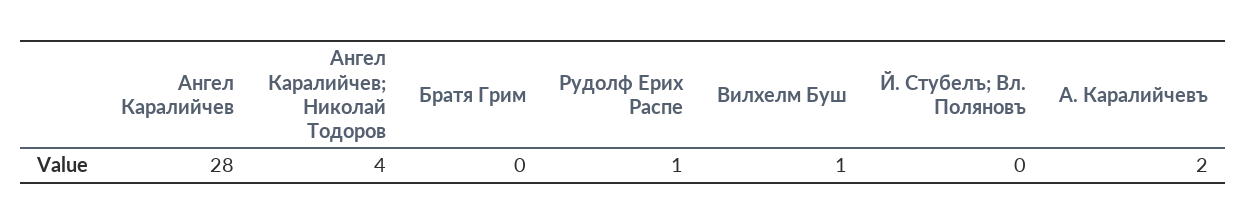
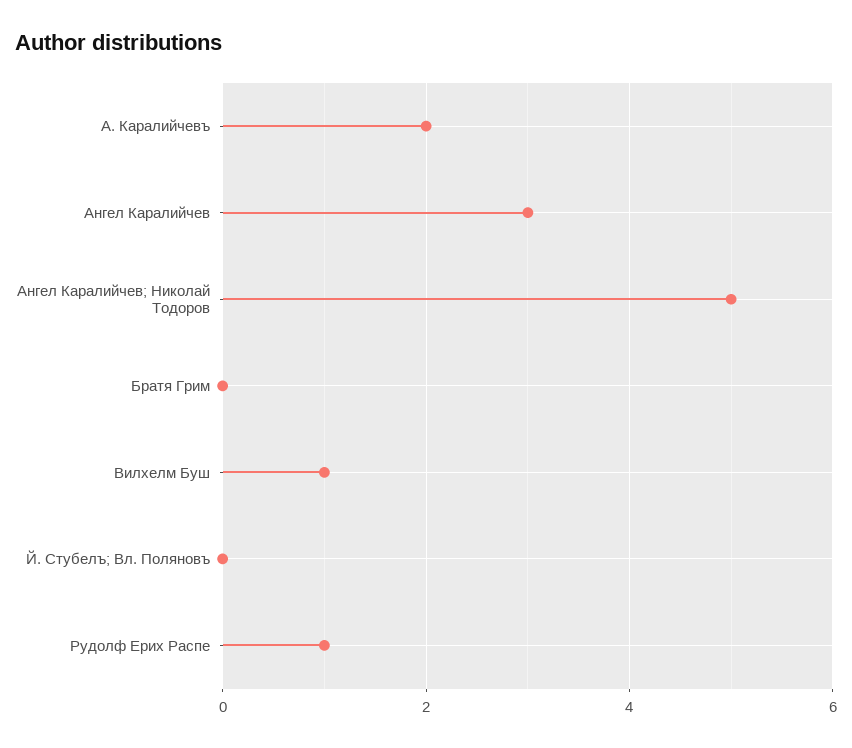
Ангел Каралийчев: 28 -> 3
Ангел Каралийчев; Николай Тодоров: 4 -> 5

